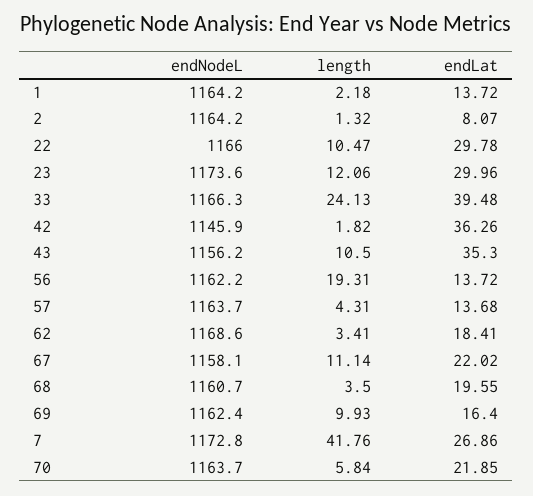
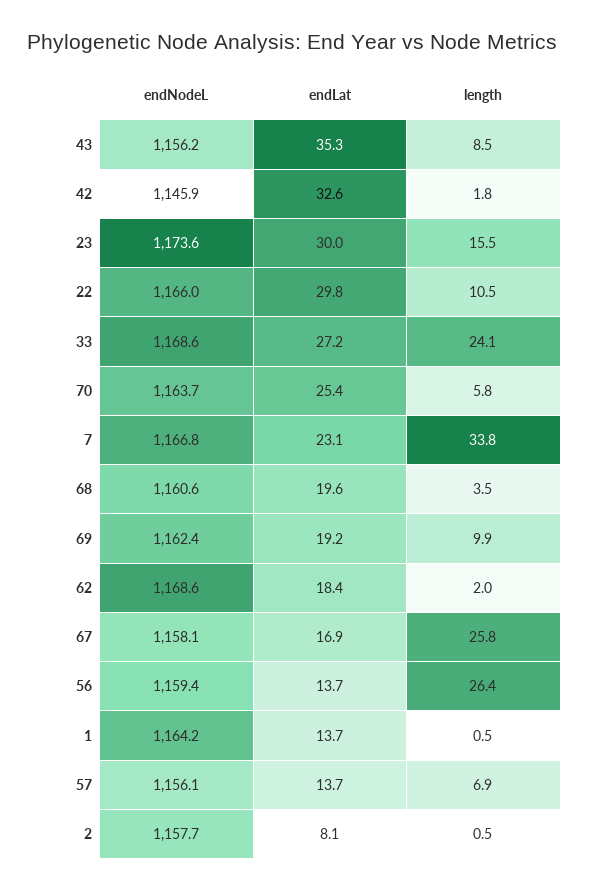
length, 1: 2.18 -> 0.5
endNodeL, 2: 1164.2 -> 1157.7
length, 2: 1.32 -> 0.5
length, 23: 12.06 -> 15.5
endNodeL, 33: 1166.3 -> 1168.6
endLat, 33: 39.48 -> 27.2
endLat, 42: 36.26 -> 32.6
length, 43: 10.5 -> 8.5
endNodeL, 56: 1162.2 -> 1159.4
length, 56: 19.31 -> 26.4
endNodeL, 57: 1163.7 -> 1156.1
length, 57: 4.31 -> 6.9
length, 62: 3.41 -> 2
length, 67: 11.14 -> 25.8
endLat, 67: 22.02 -> 16.9
endNodeL, 68: 1160.7 -> 1160.6
endLat, 69: 16.4 -> 19.2
endNodeL, 7: 1172.8 -> 1166.8
length, 7: 41.76 -> 33.8
endLat, 7: 26.86 -> 23.1
endLat, 70: 21.85 -> 25.4

